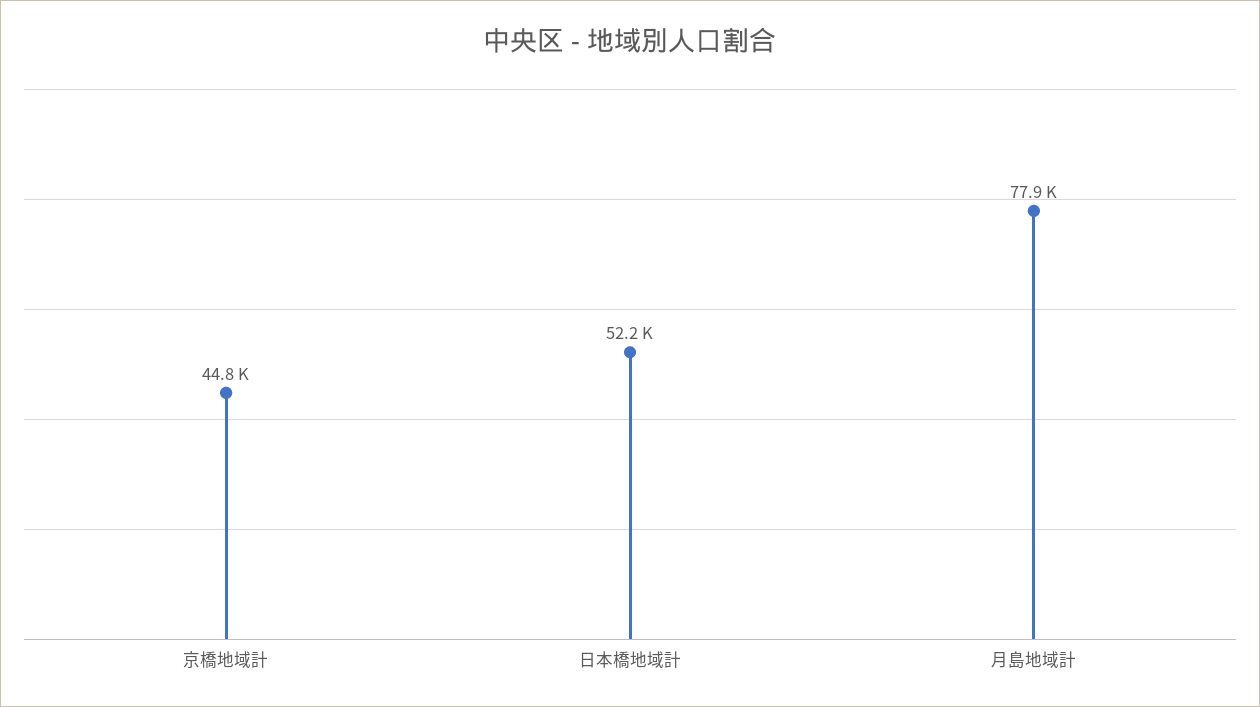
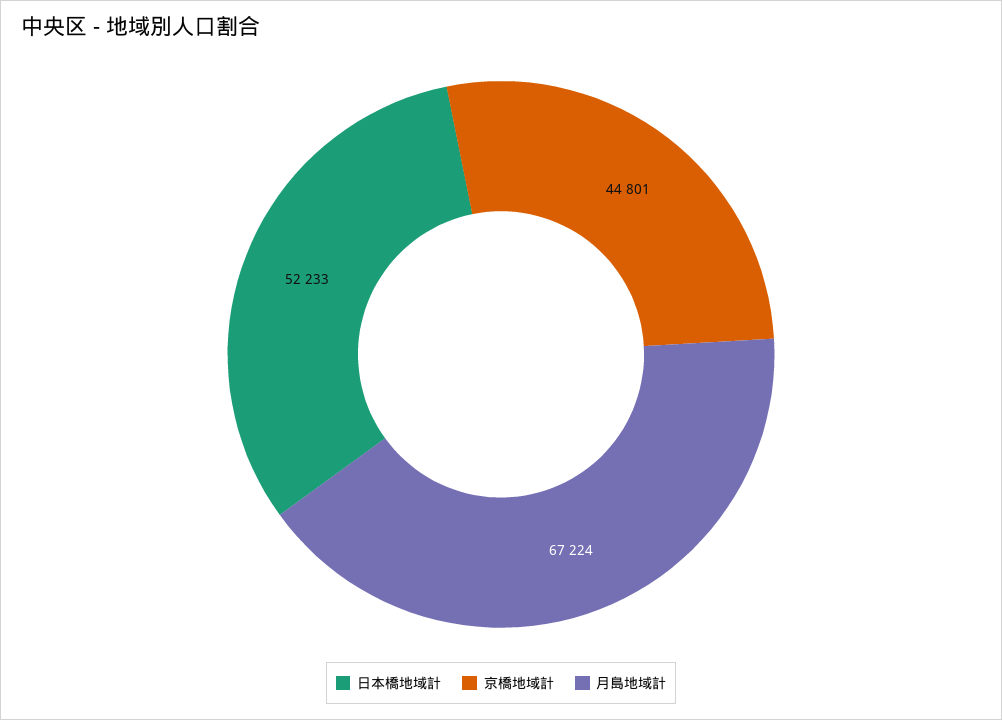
月島地域計: 77900 -> 67224

